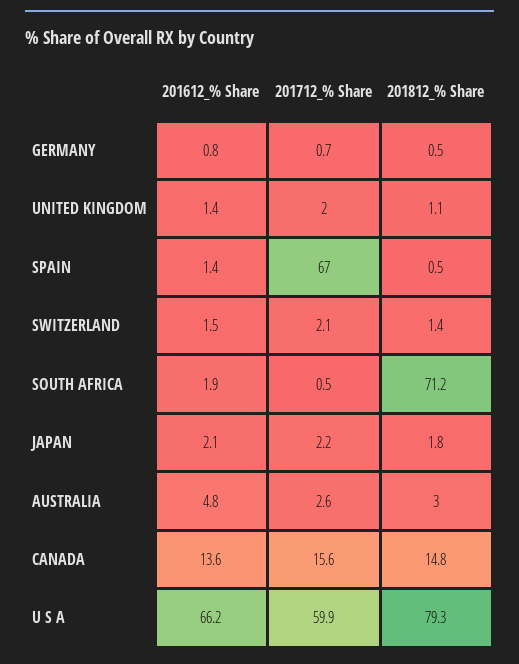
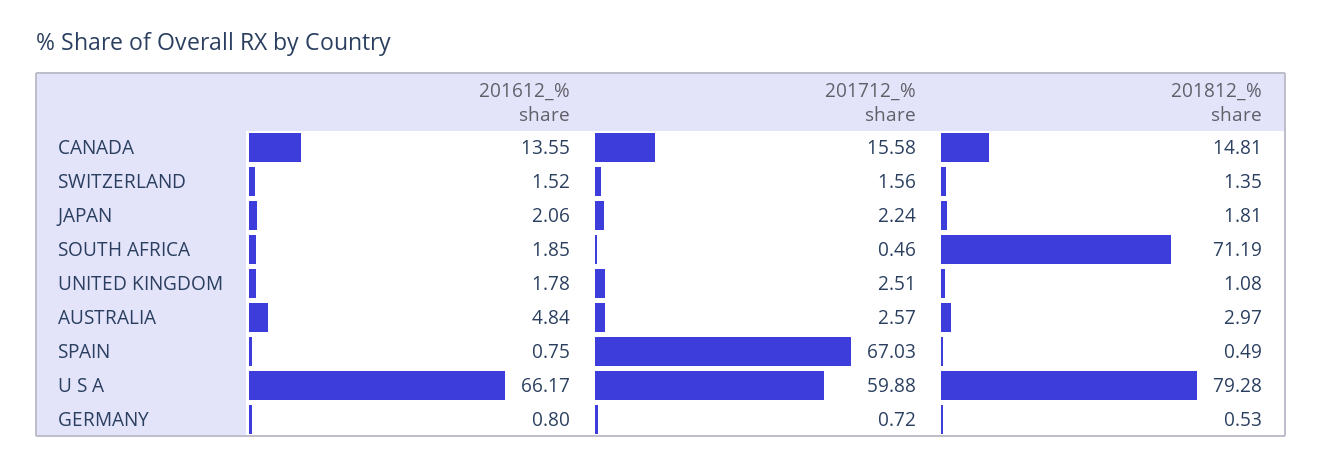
201612_% Share, UNITED KINGDOM: 1.4 -> 1.78
201712_% Share, UNITED KINGDOM: 2 -> 2.51
201612_% Share, SPAIN: 1.4 -> 0.75
201712_% Share, SWITZERLAND: 2.1 -> 1.56

